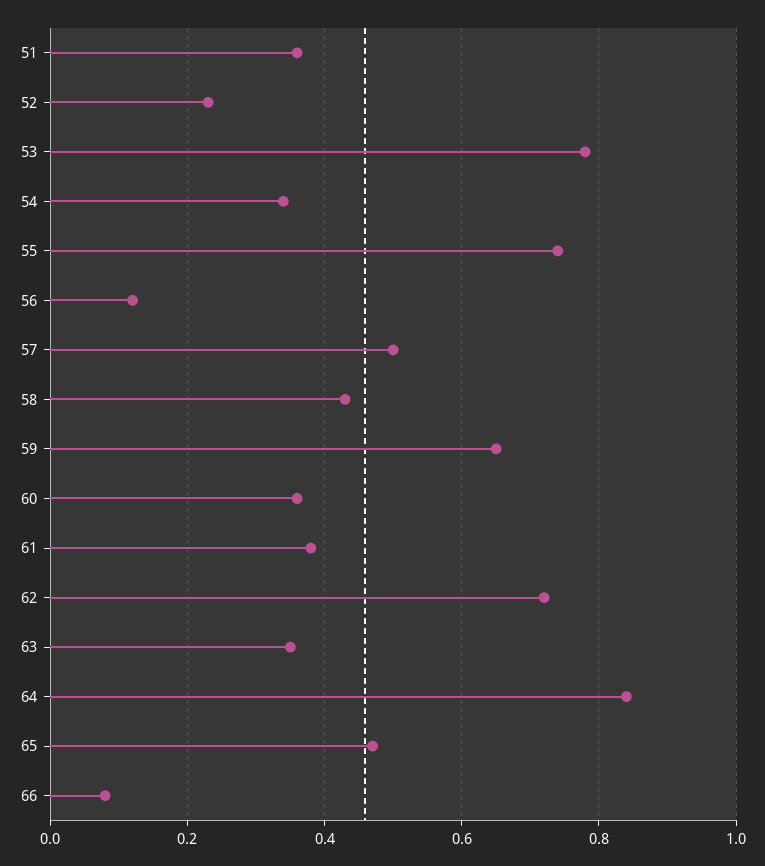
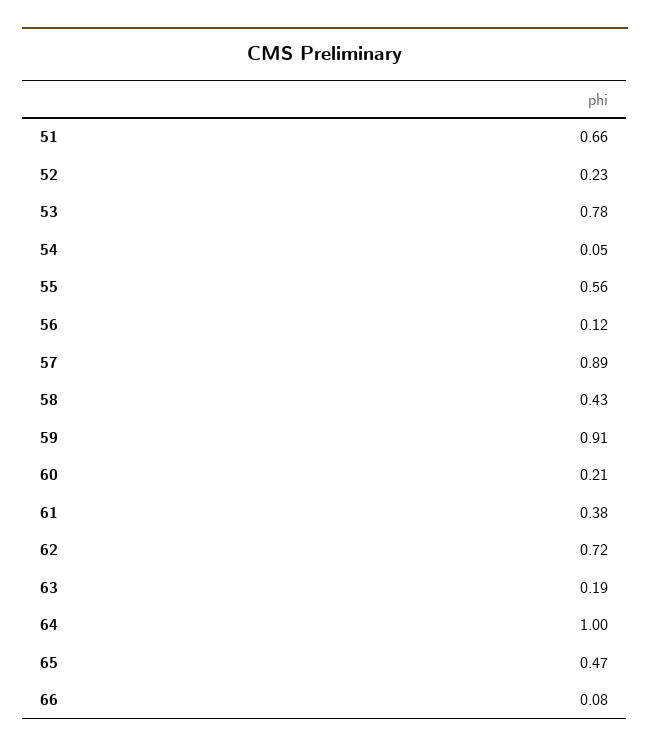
51: 0.35 -> 0.66
54: 0.35 -> 0.05
55: 0.75 -> 0.56
57: 0.5 -> 0.89
59: 0.65 -> 0.91
60: 0.35 -> 0.21
63: 0.35 -> 0.19
64: 0.85 -> 1

